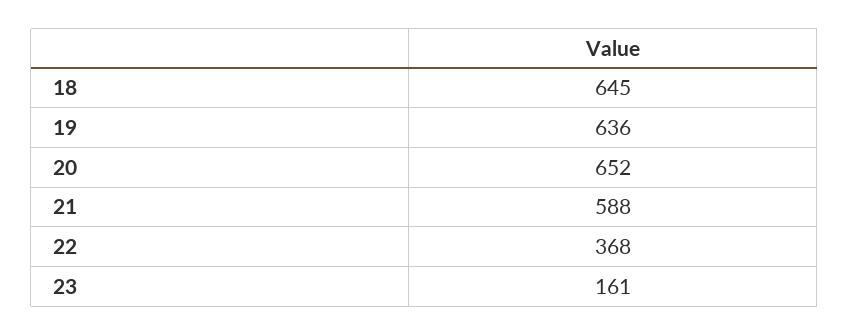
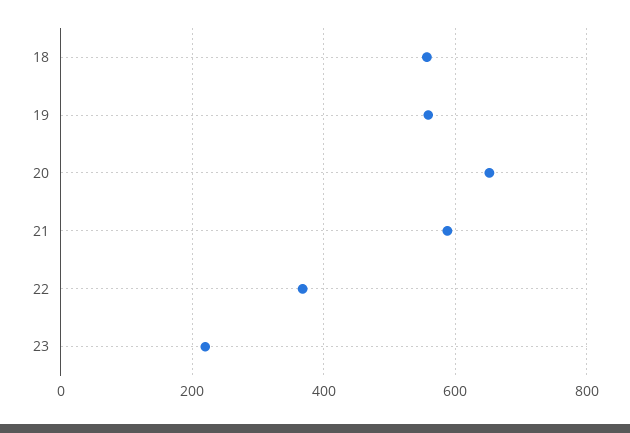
18: 645 -> 560
19: 636 -> 560
23: 161 -> 220

